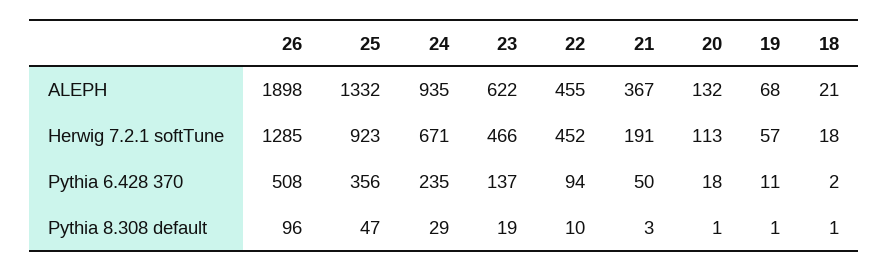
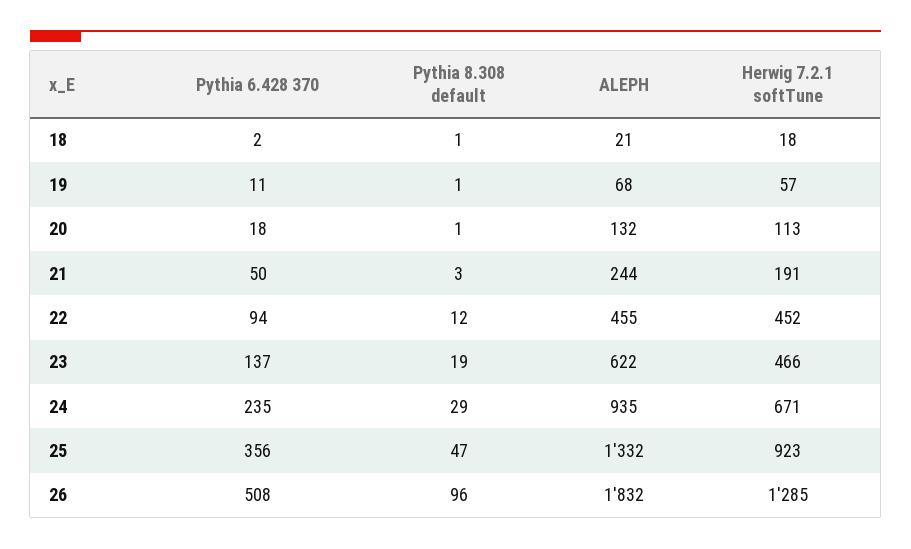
26, ALEPH: 1898 -> 1832
21, ALEPH: 367 -> 244
22, Pythia 8.308 default: 10 -> 12

